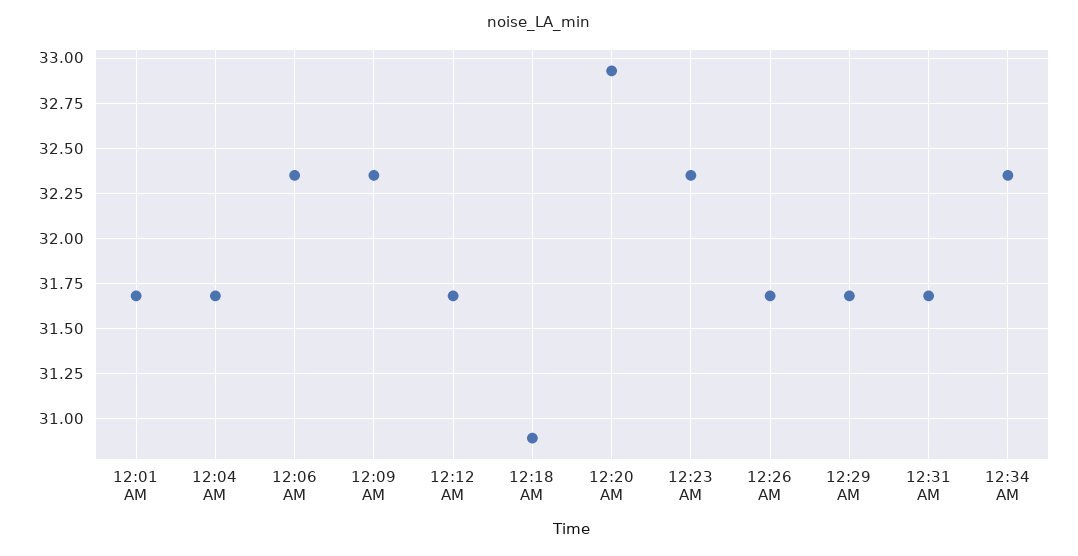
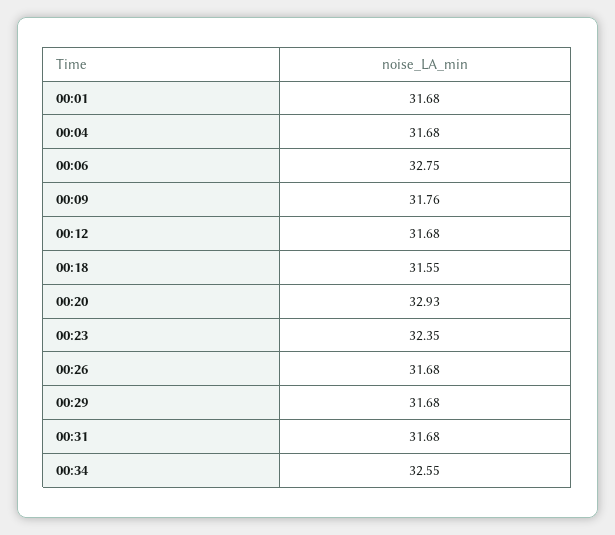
12:06 AM: 32.35 -> 32.75
12:09 AM: 32.35 -> 31.76
12:18 AM: 30.9 -> 31.55
12:34 AM: 32.35 -> 32.55

